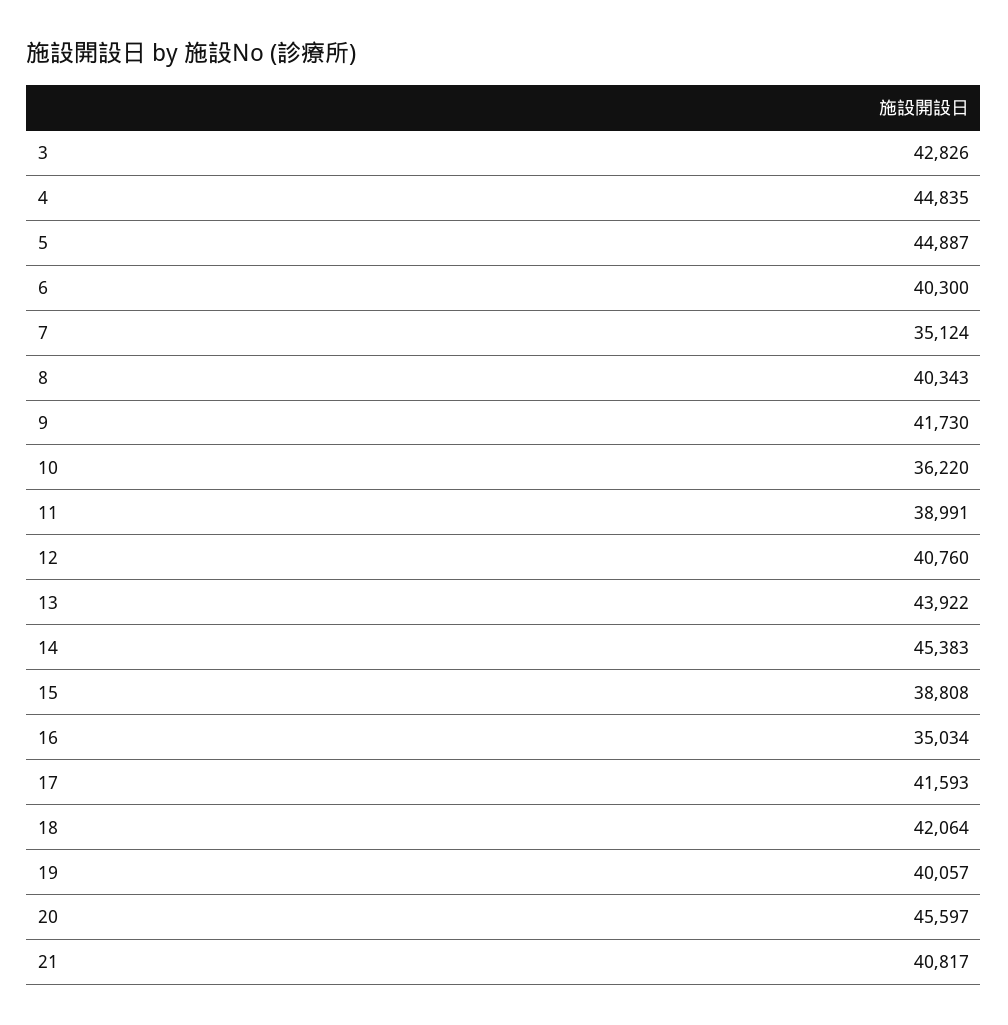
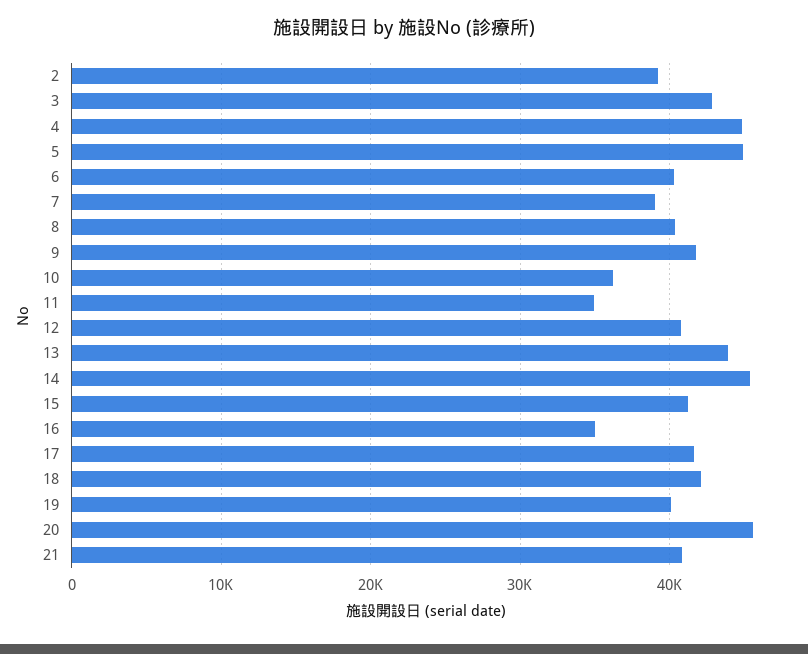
7: 35124 -> 39000
11: 38991 -> 35000
15: 38808 -> 41000
2: none -> 39000

